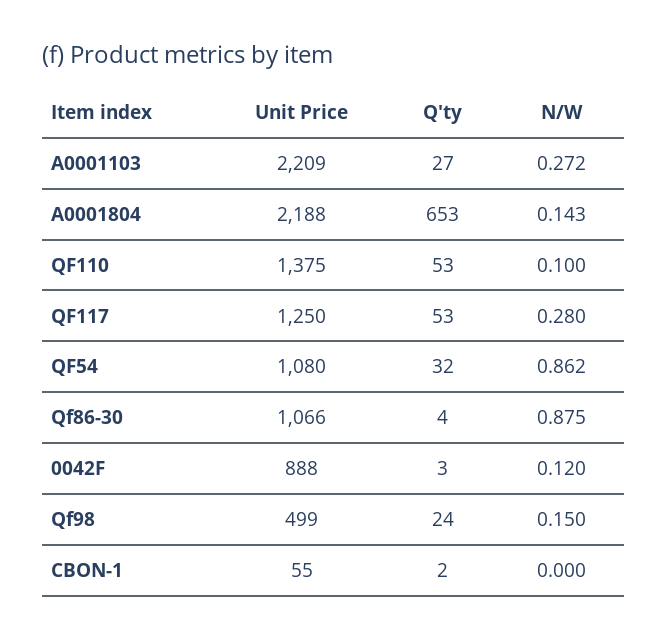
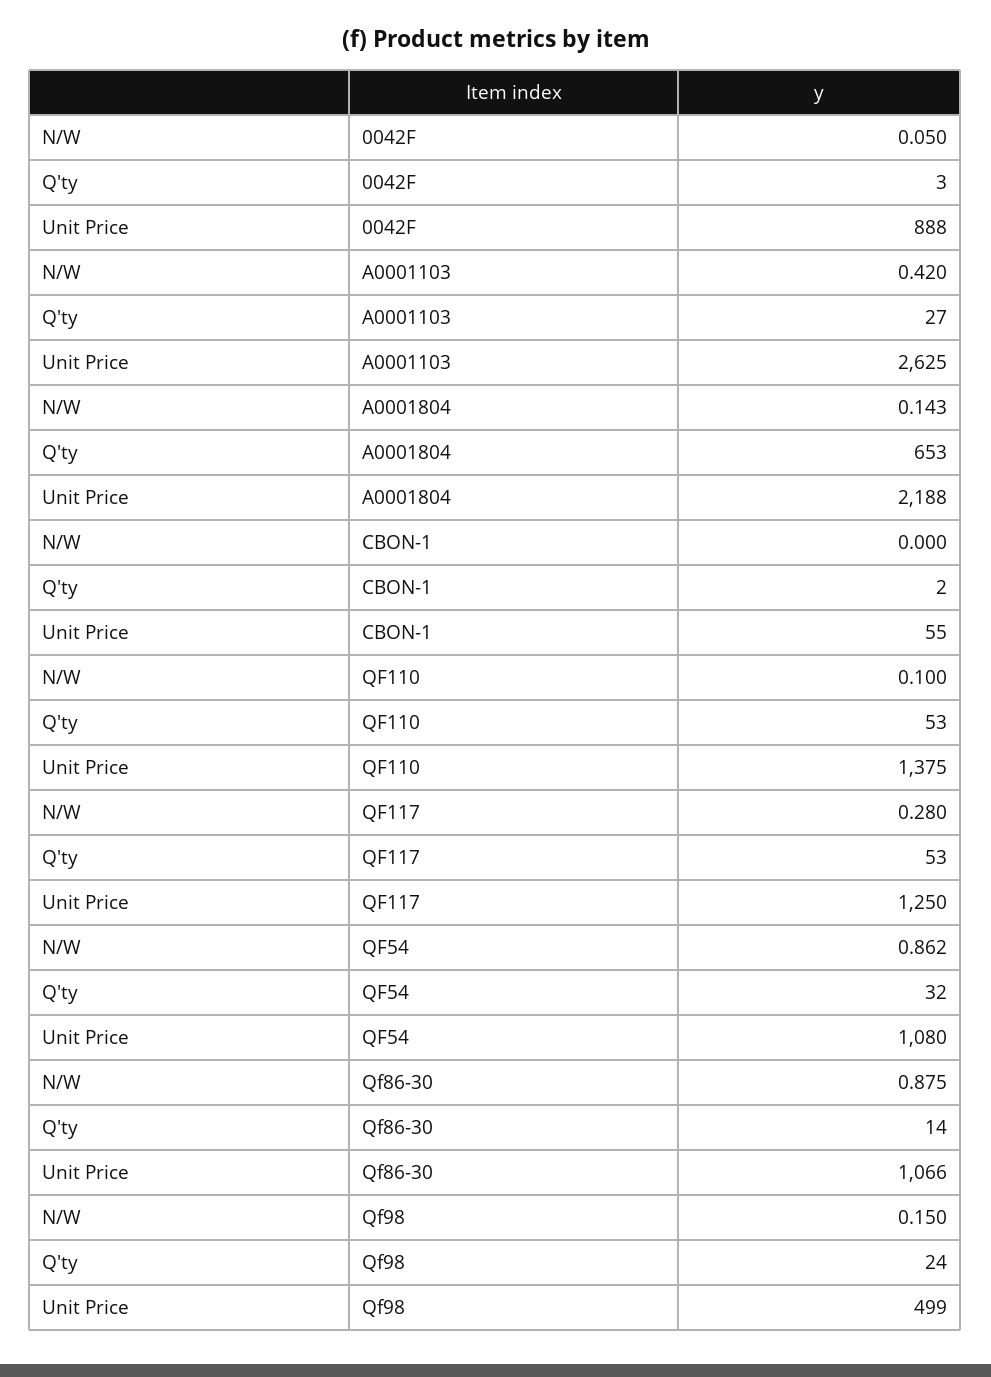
Unit Price, A0001103: 2209 -> 2625
N/W, A0001103: 0.272 -> 0.42
Q'ty, Qf86-30: 4 -> 14
N/W, 0042F: 0.12 -> 0.05

